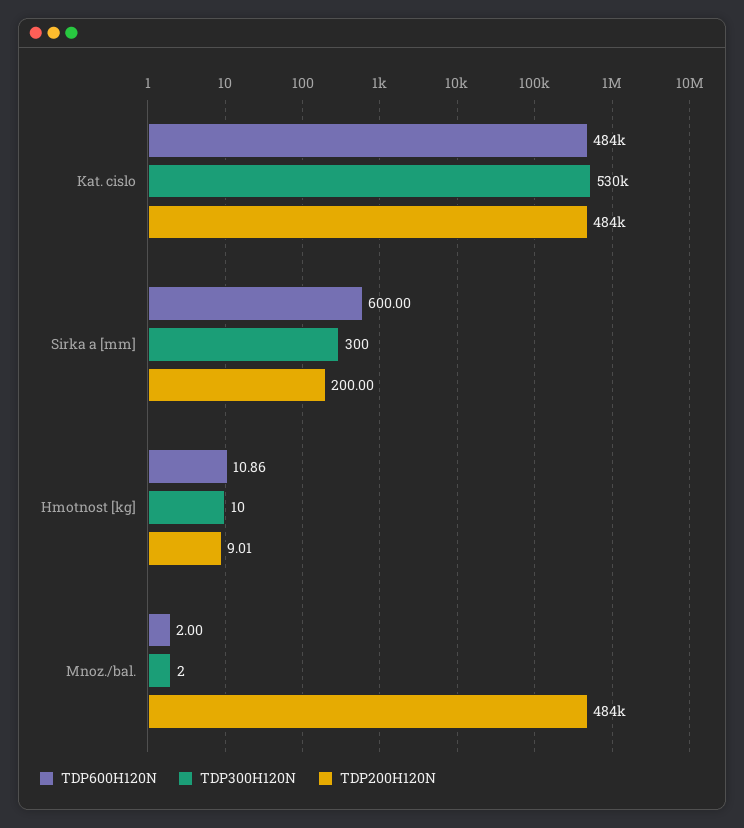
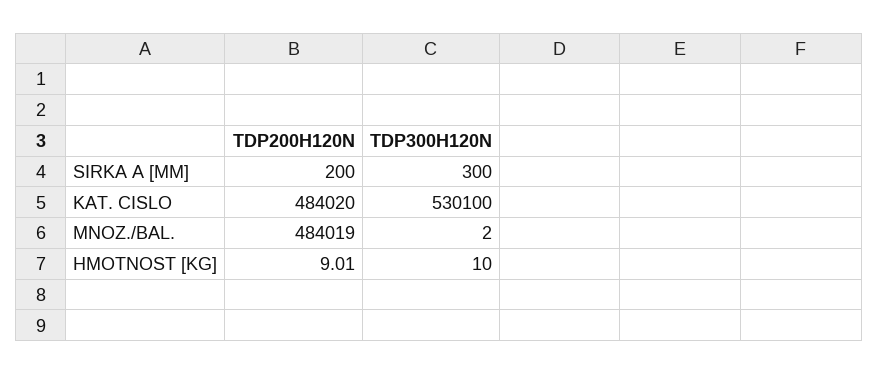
TDP600H120N, Kat. cislo: 484000 -> none
TDP600H120N, Sirka a [mm]: 600 -> none
TDP600H120N, Hmotnost [kg]: 10.86 -> none
TDP600H120N, Mnoz./bal.: 2 -> none

